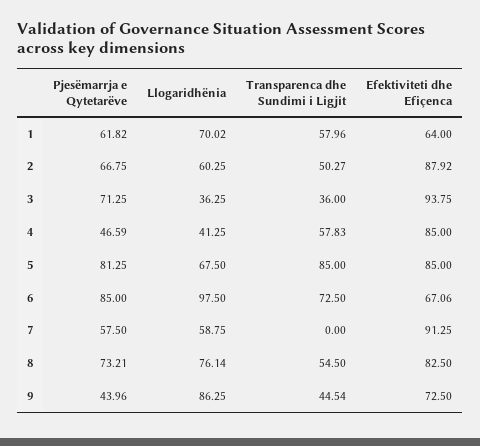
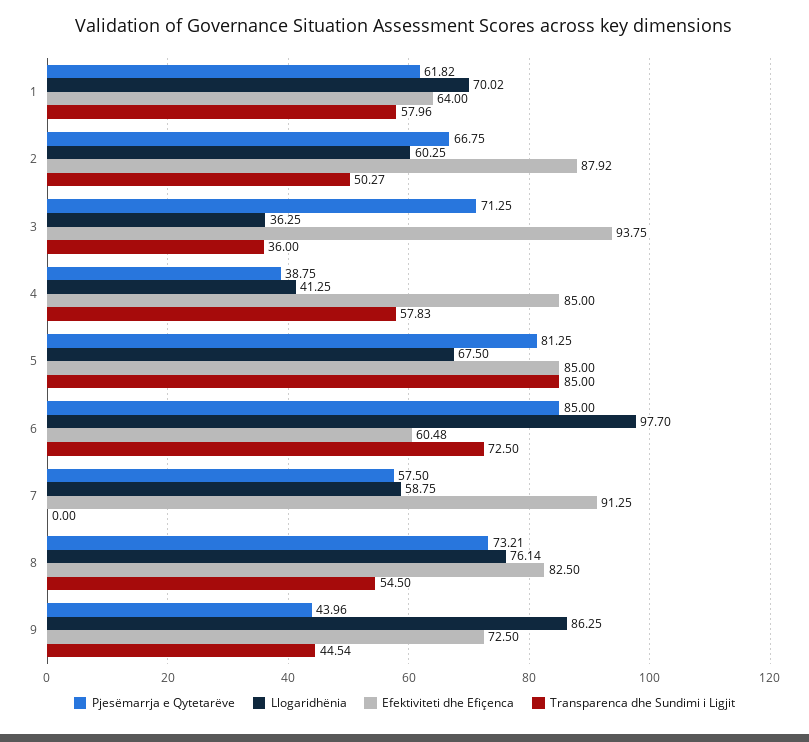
Pjesëmarrja e Qytetarëve, 4: 46.59 -> 38.75
Llogaridhënia, 6: 97.5 -> 97.7
Efektiviteti dhe Efiçenca, 6: 67.06 -> 60.48

